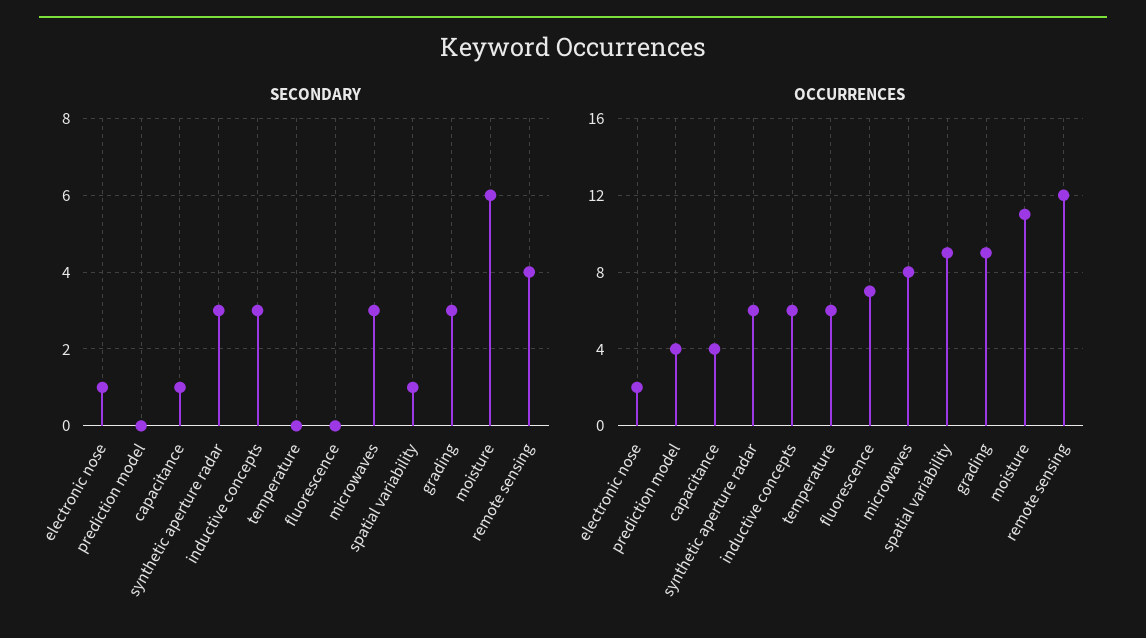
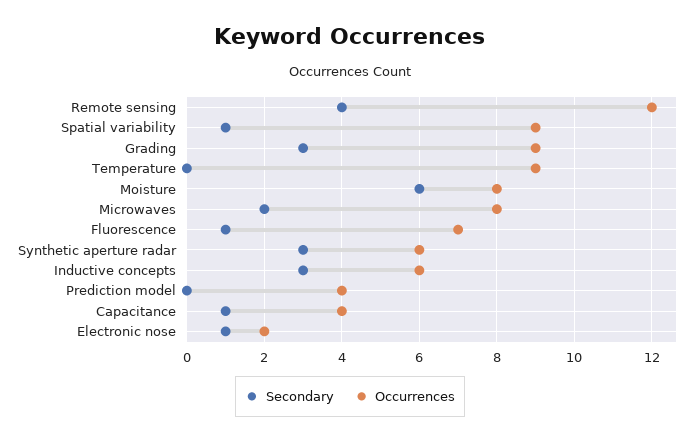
SECONDARY, fluorescence: 0 -> 1
SECONDARY, microwaves: 3 -> 2
OCCURRENCES, temperature: 6 -> 9
OCCURRENCES, moisture: 11 -> 8

